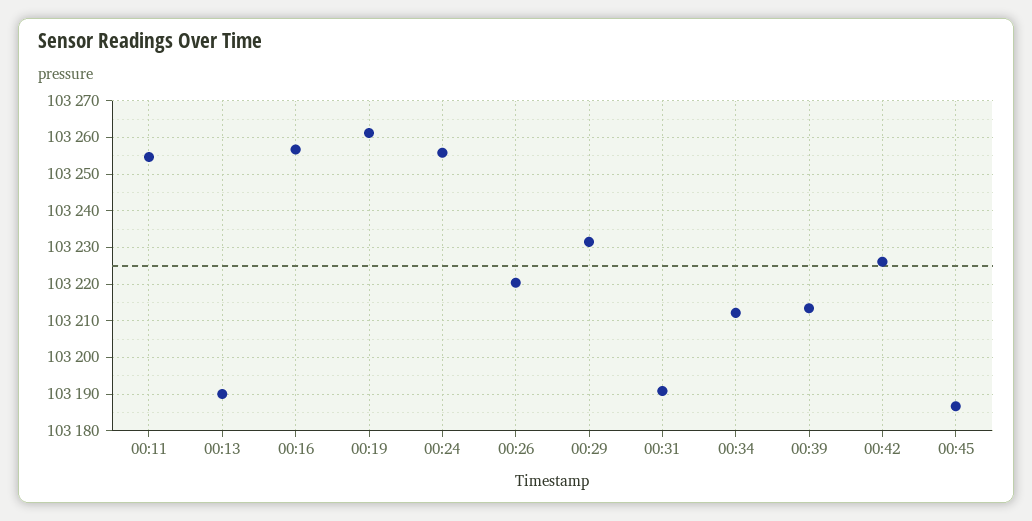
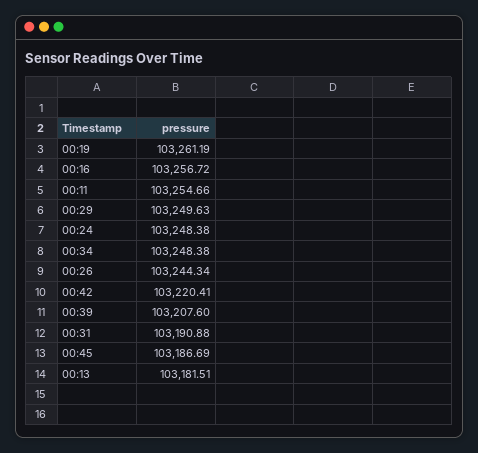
00:13: 103190 -> 103181.51
00:24: 103256 -> 103248.38
00:26: 103220 -> 103244.34
00:29: 103232 -> 103249.63
00:34: 103212 -> 103248.38
00:39: 103214 -> 103207.6
00:42: 103226 -> 103220.41

